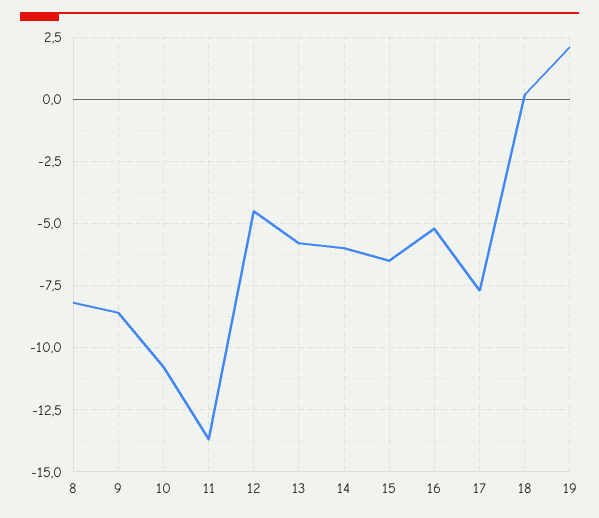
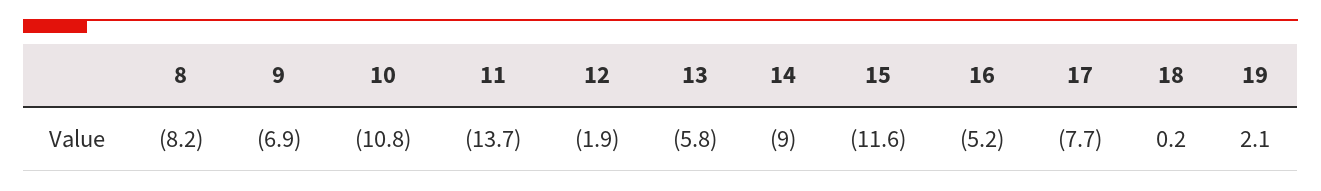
9: -8.5 -> -6.9
12: -4.5 -> -1.9
14: -6 -> -9
15: -6.5 -> -11.6

